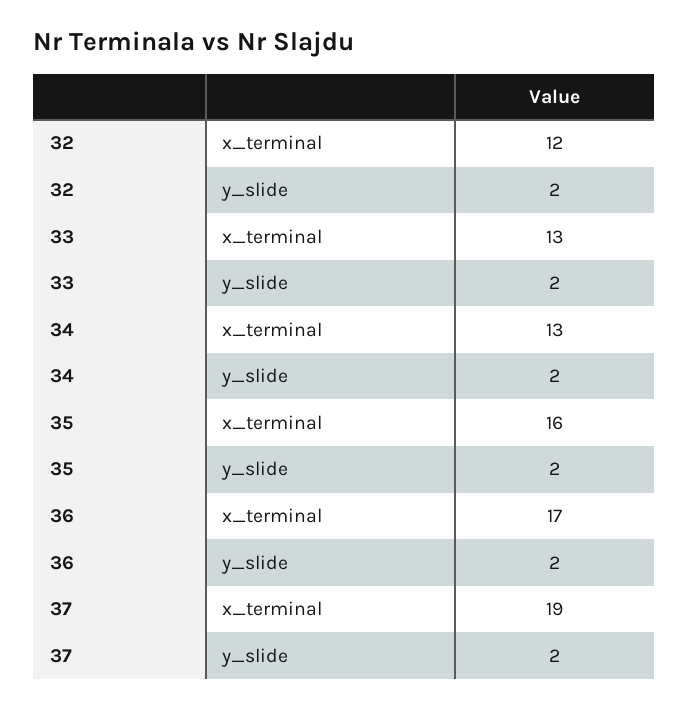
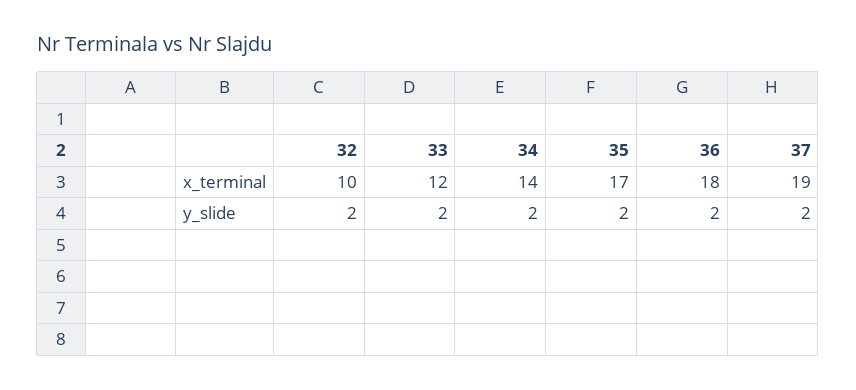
32, x_terminal: 12 -> 10
33, x_terminal: 13 -> 12
34, x_terminal: 13 -> 14
35, x_terminal: 16 -> 17
36, x_terminal: 17 -> 18

